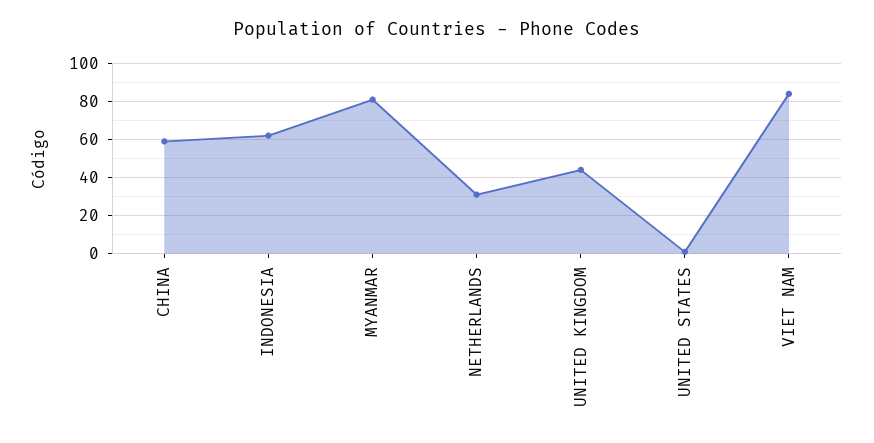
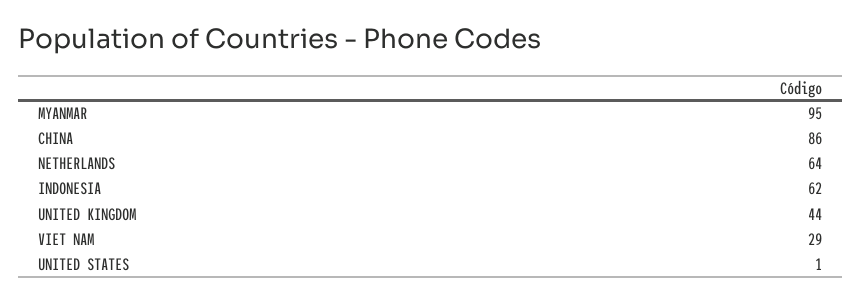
CHINA: 60 -> 86
MYANMAR: 80 -> 95
NETHERLANDS: 30 -> 64
VIET NAM: 85 -> 29

